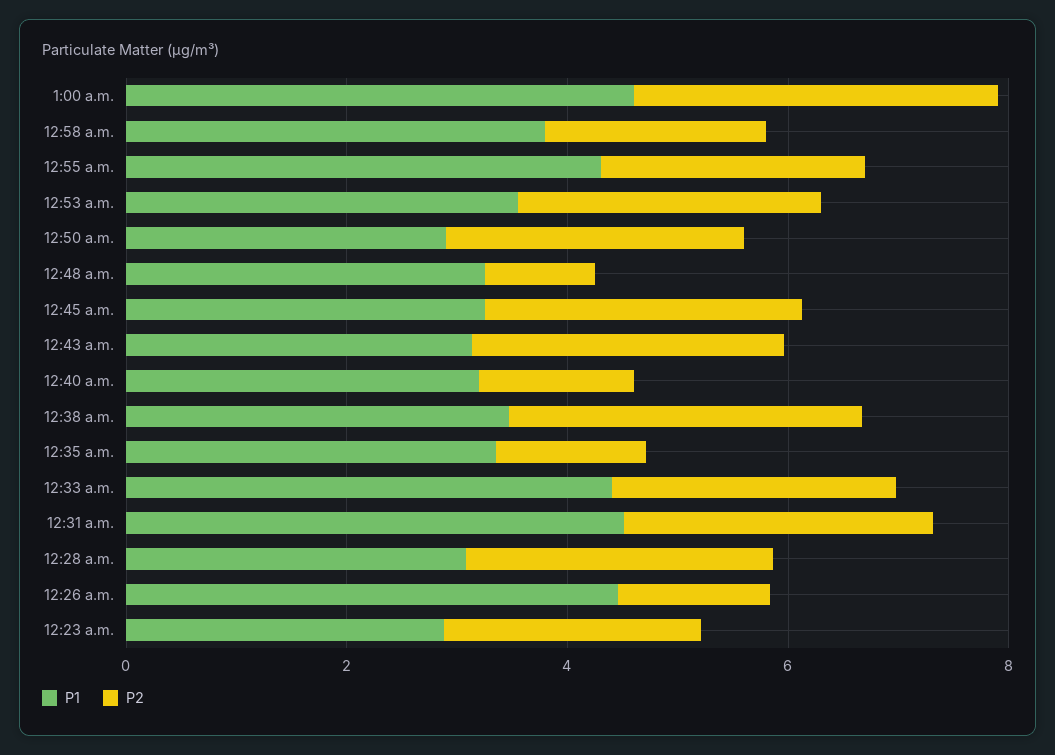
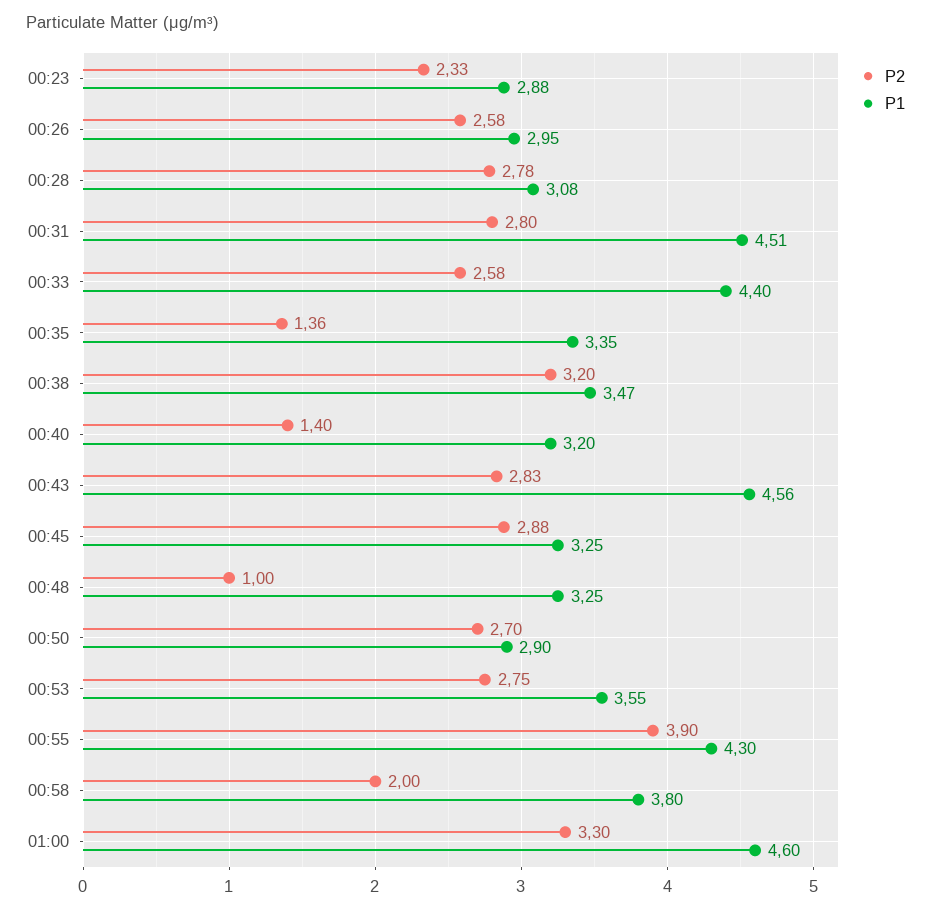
P2, 12:55 a.m.: 2.5 -> 3.9
P1, 12:43 a.m.: 3 -> 4.56
P1, 12:26 a.m.: 4.5 -> 2.95
P2, 12:26 a.m.: 1.5 -> 2.58

